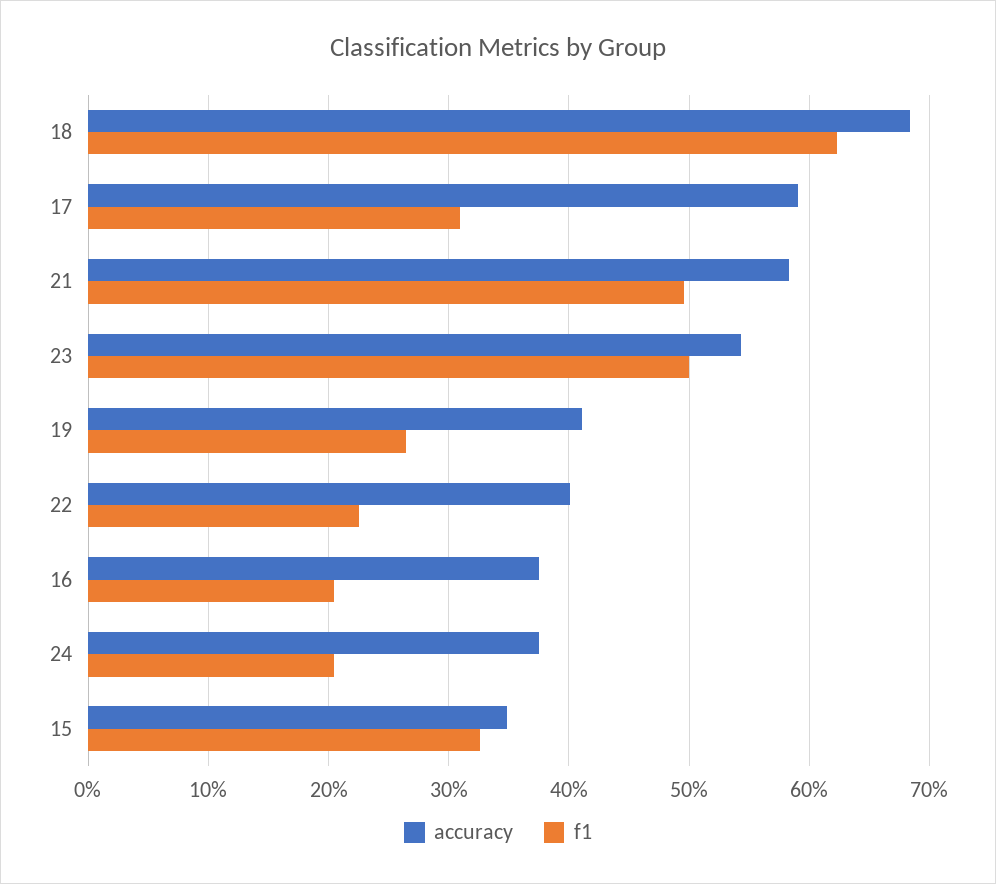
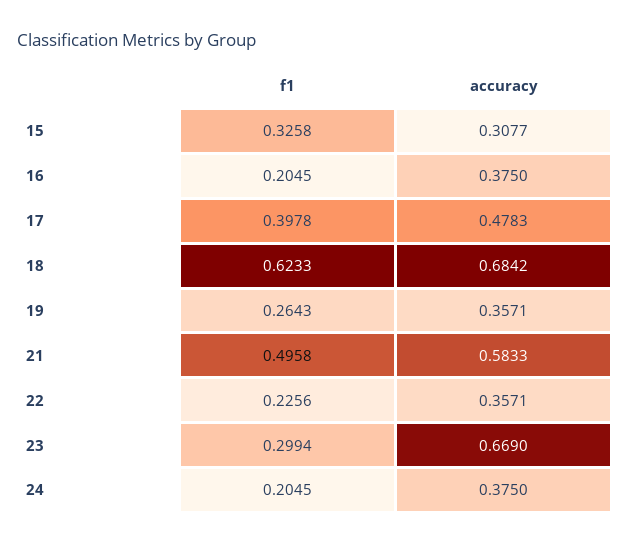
accuracy, 17: 0.59 -> 0.4783
f1, 17: 0.31 -> 0.3978
accuracy, 23: 0.54 -> 0.669
f1, 23: 0.5 -> 0.2994
accuracy, 19: 0.41 -> 0.3571
accuracy, 22: 0.4 -> 0.3571
accuracy, 15: 0.35 -> 0.3077

